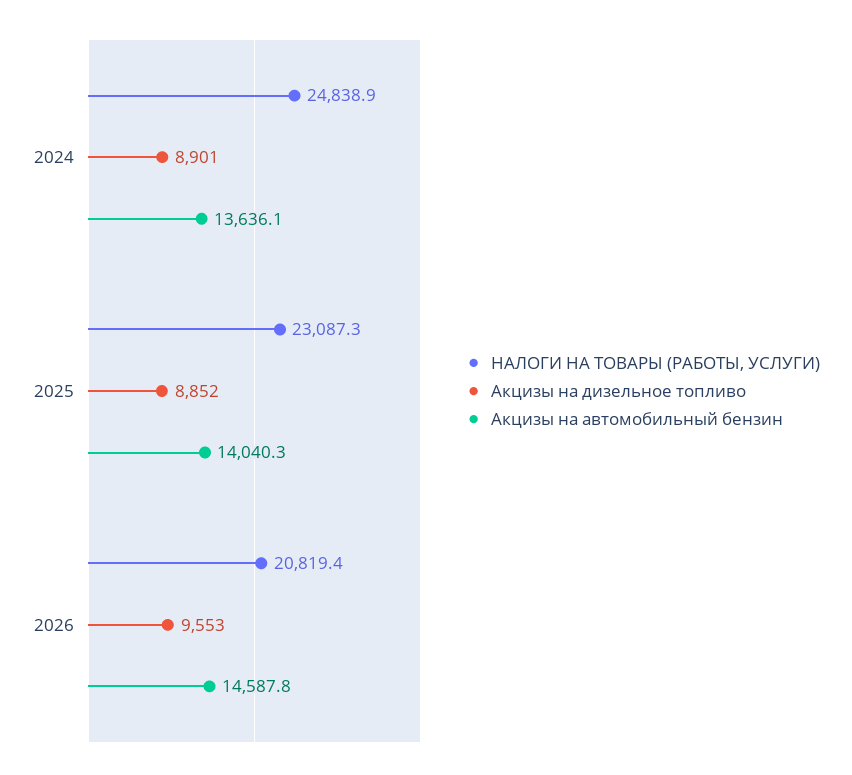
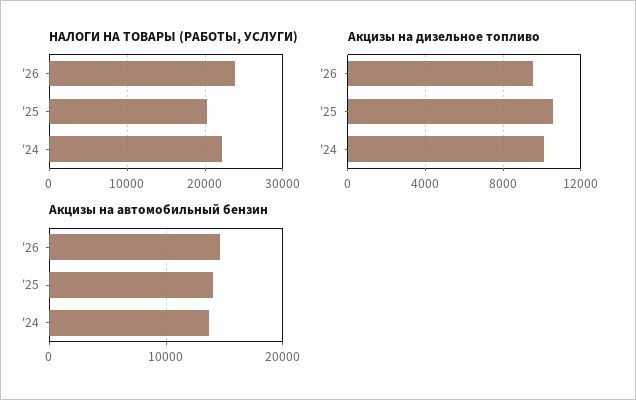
НАЛОГИ НА ТОВАРЫ (РАБОТЫ, УСЛУГИ), 2024: 24838.9 -> 22000
Акцизы на дизельное топливо, 2024: 8901 -> 10000
НАЛОГИ НА ТОВАРЫ (РАБОТЫ, УСЛУГИ), 2025: 23087.3 -> 20000
Акцизы на дизельное топливо, 2025: 8852 -> 10500
НАЛОГИ НА ТОВАРЫ (РАБОТЫ, УСЛУГИ), 2026: 20819.4 -> 24000

